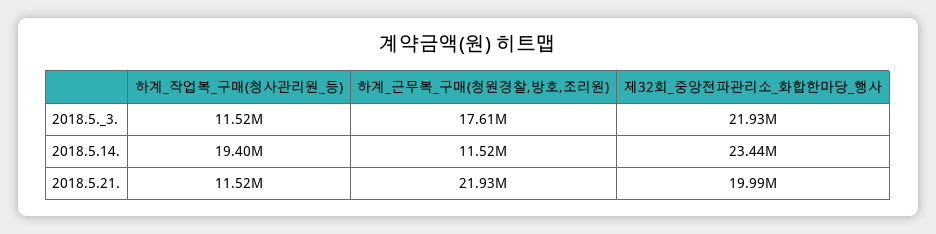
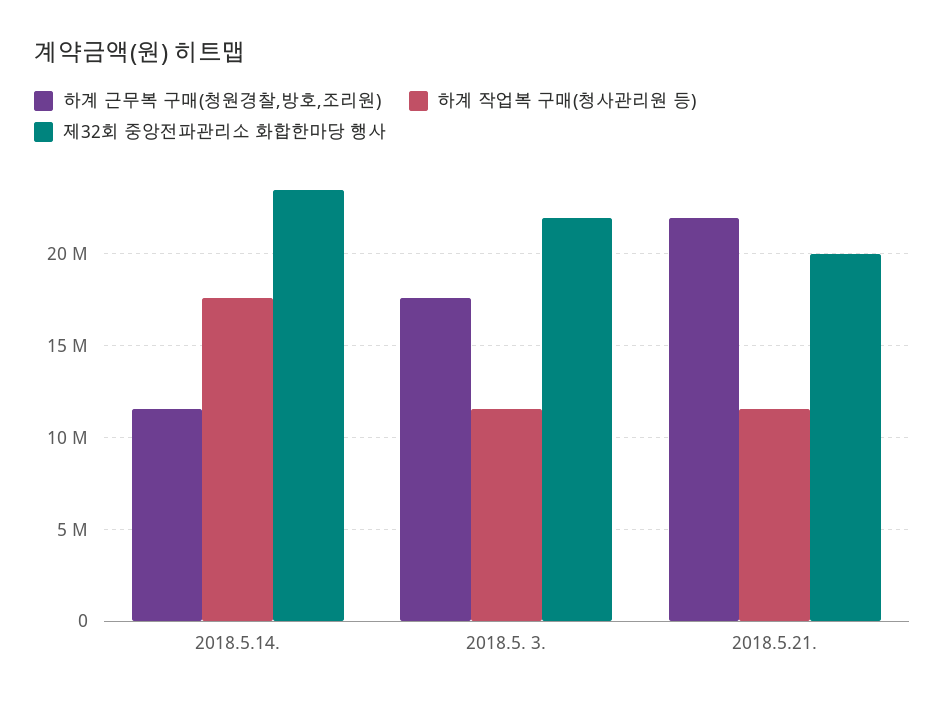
하계_작업복_구매(청사관리원_등), 2018.5.14.: 19400000 -> 17500000

